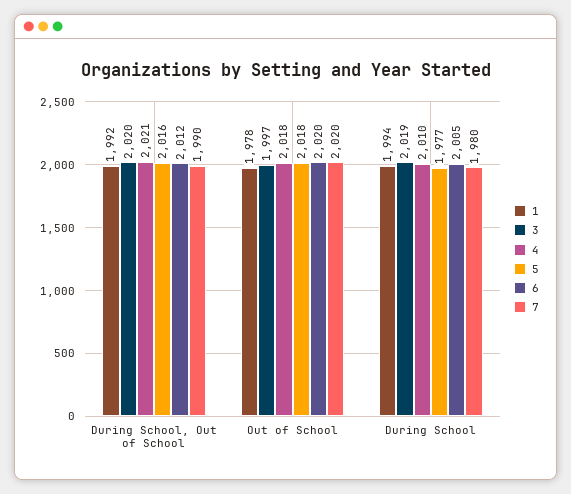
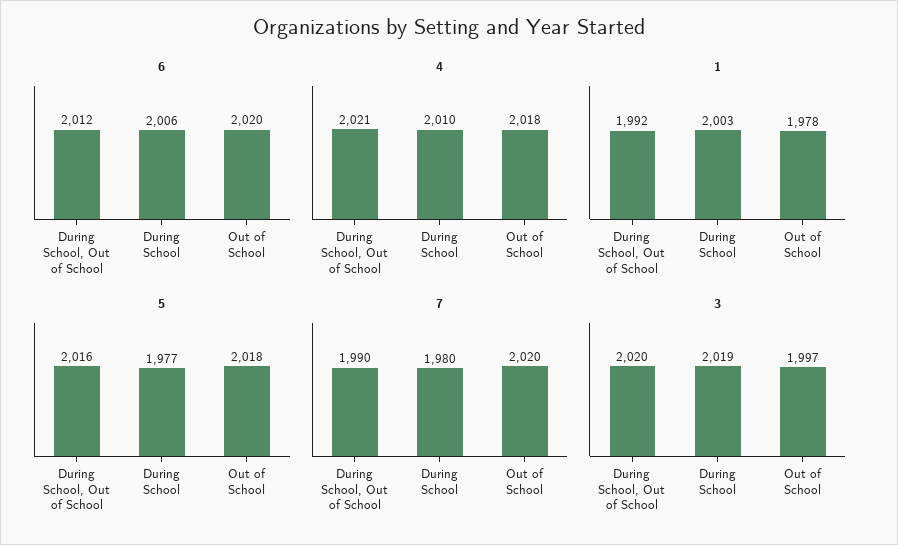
1, During School: 1994 -> 2003
6, During School: 2005 -> 2006

